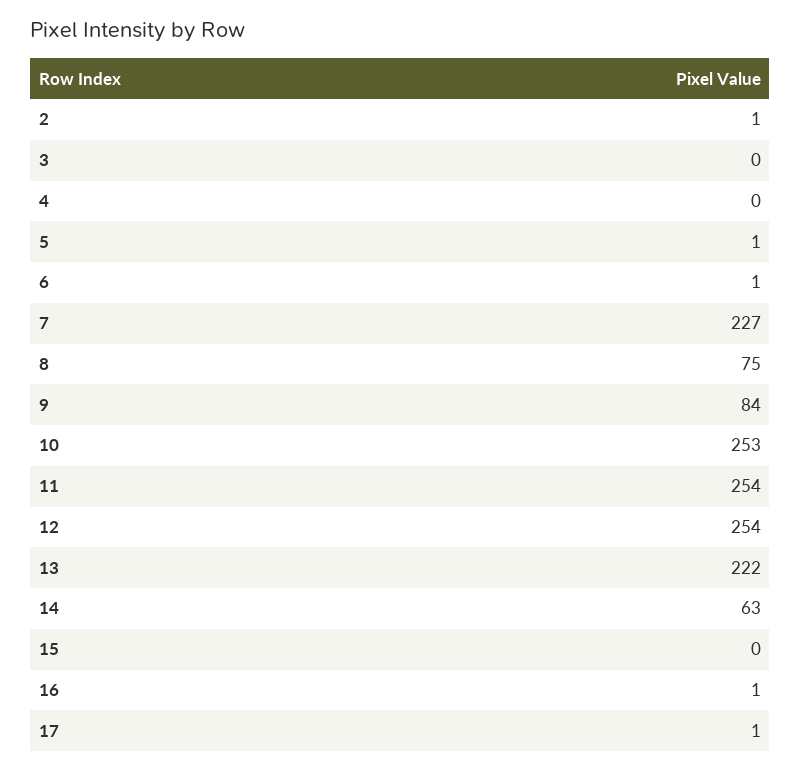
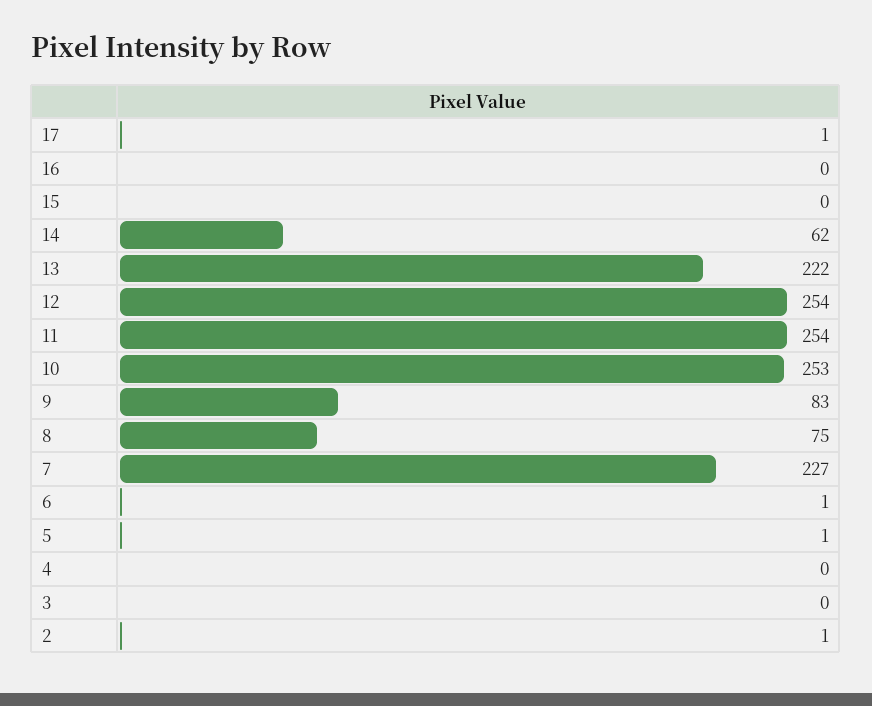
9: 84 -> 83
14: 63 -> 62
16: 1 -> 0

